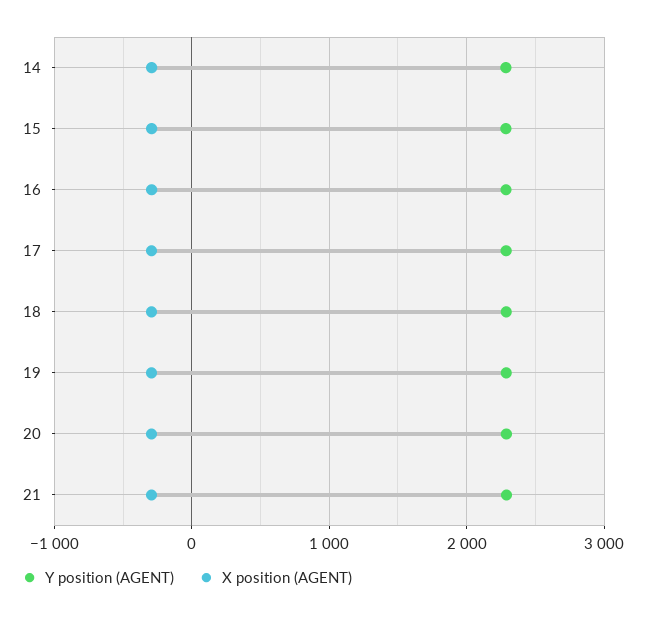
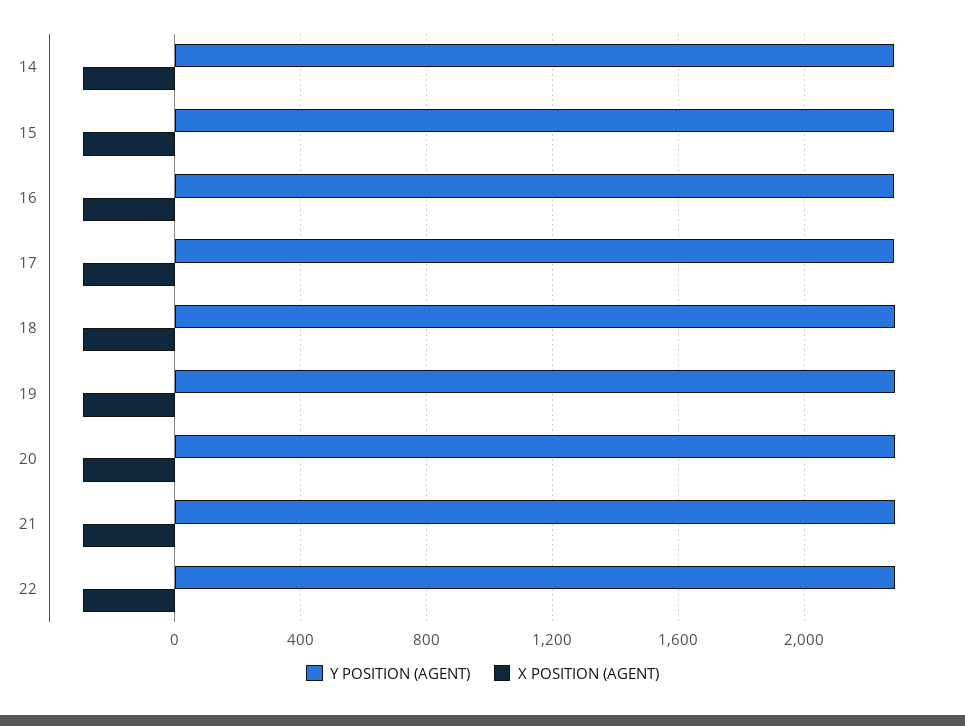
Y position (AGENT), 22: none -> 2300
X position (AGENT), 22: none -> -300

